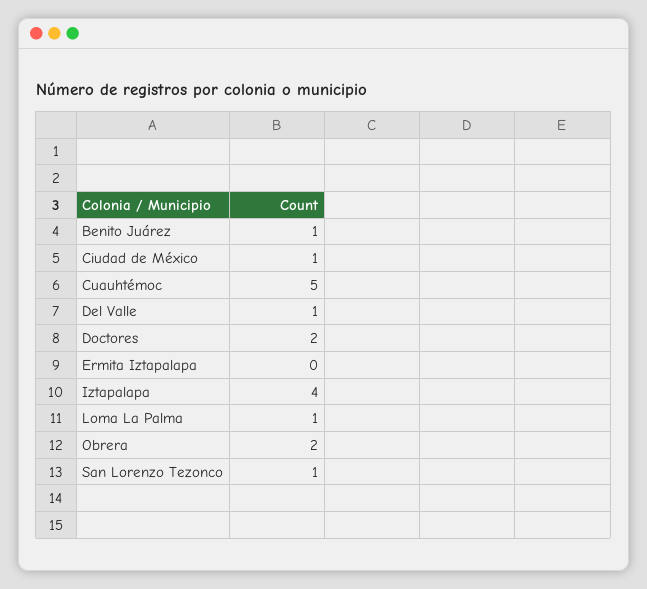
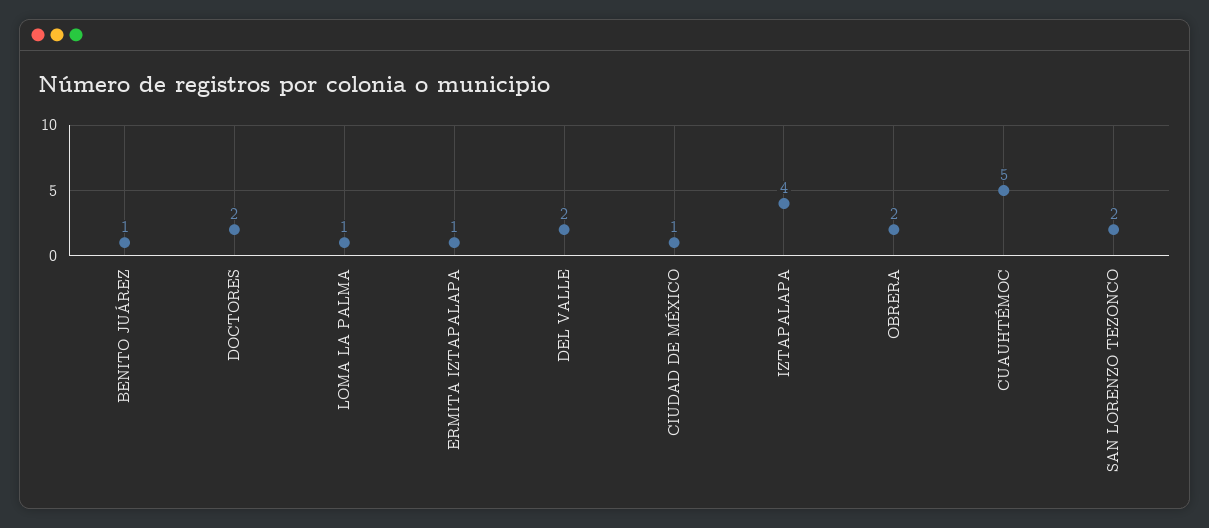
Del Valle: 1 -> 2
Ermita Iztapalapa: 0 -> 1
San Lorenzo Tezonco: 1 -> 2

